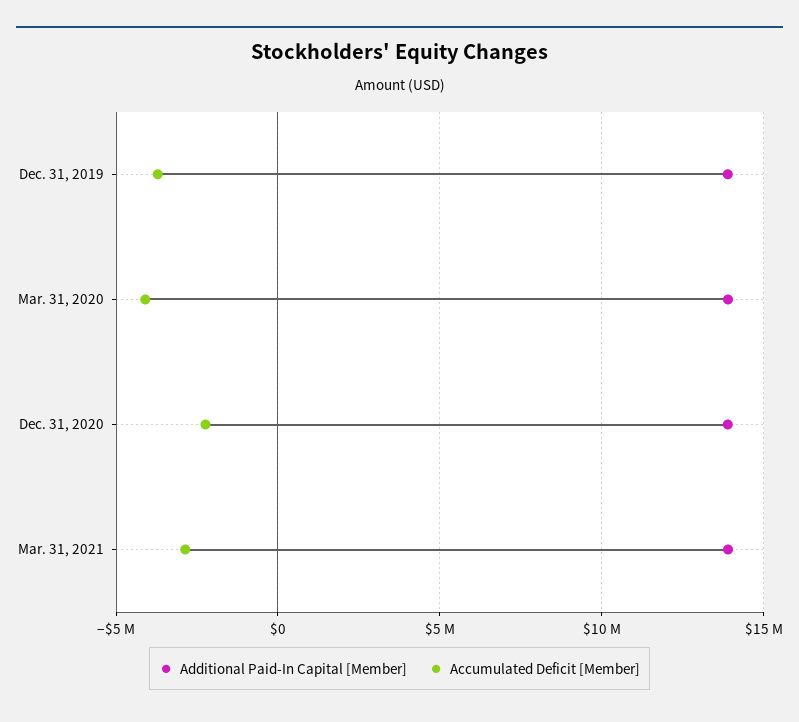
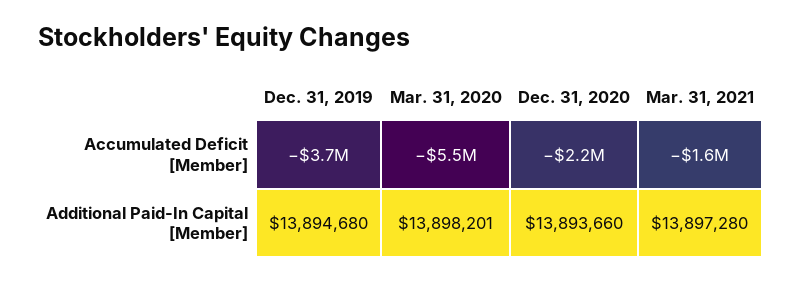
Accumulated Deficit [Member], Mar. 31, 2020: -4000000 -> -5500000
Accumulated Deficit [Member], Mar. 31, 2021: -3000000 -> -1600000

